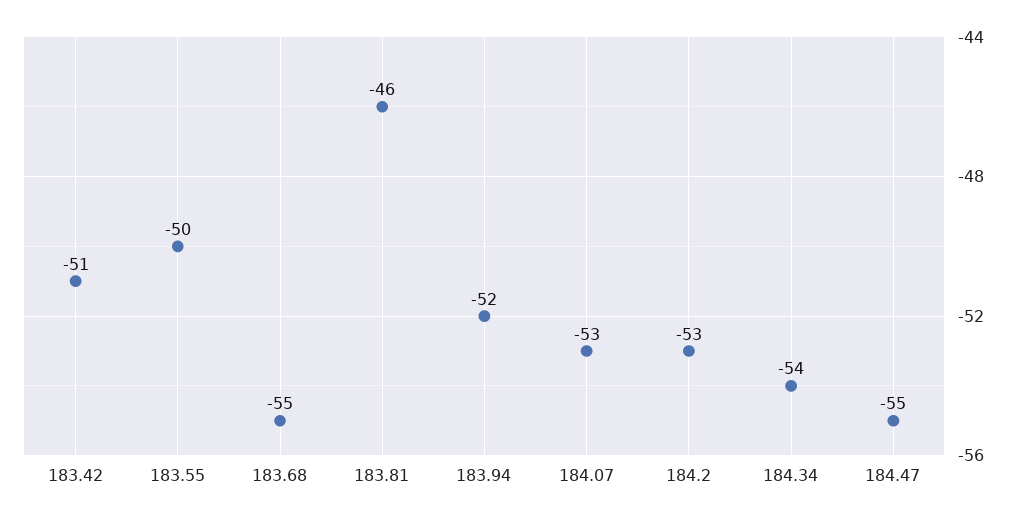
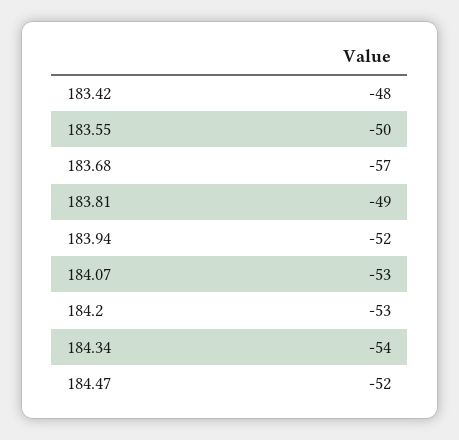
183.42: -51 -> -48
183.68: -55 -> -57
183.81: -46 -> -49
184.47: -55 -> -52

